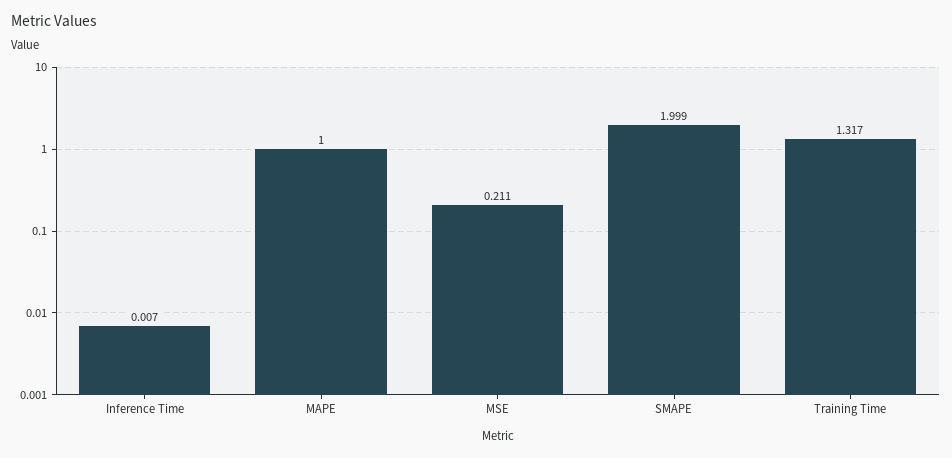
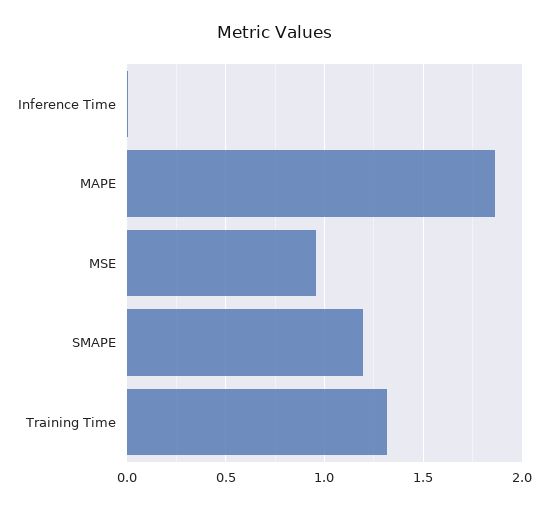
MAPE: 1 -> 1.85
MSE: 0.211 -> 0.95
SMAPE: 1.999 -> 1.2

